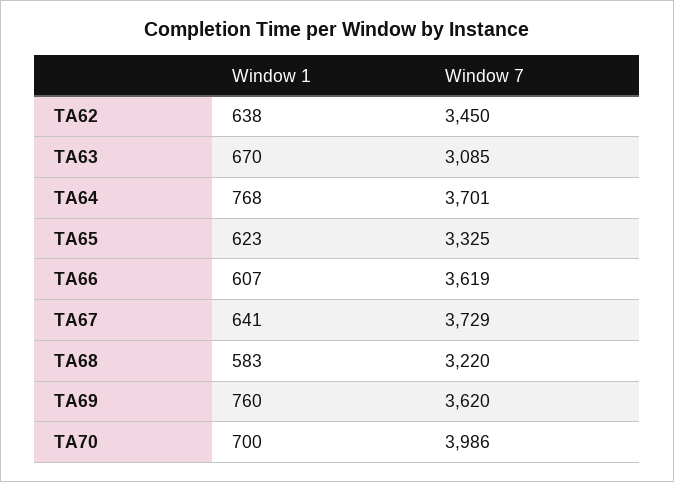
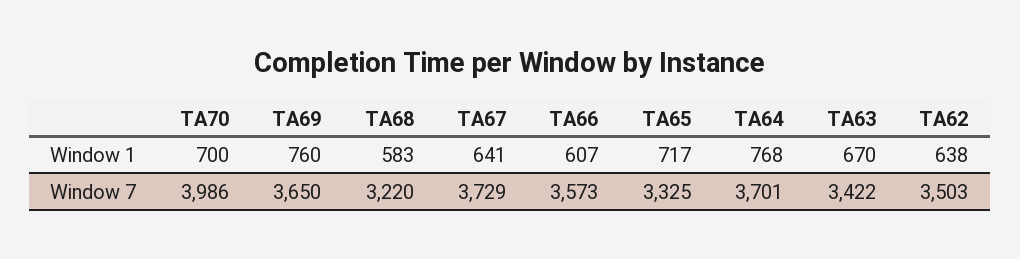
Window 7, TA62: 3450 -> 3503
Window 7, TA63: 3085 -> 3422
Window 1, TA65: 623 -> 717
Window 7, TA66: 3619 -> 3573
Window 7, TA69: 3620 -> 3650

